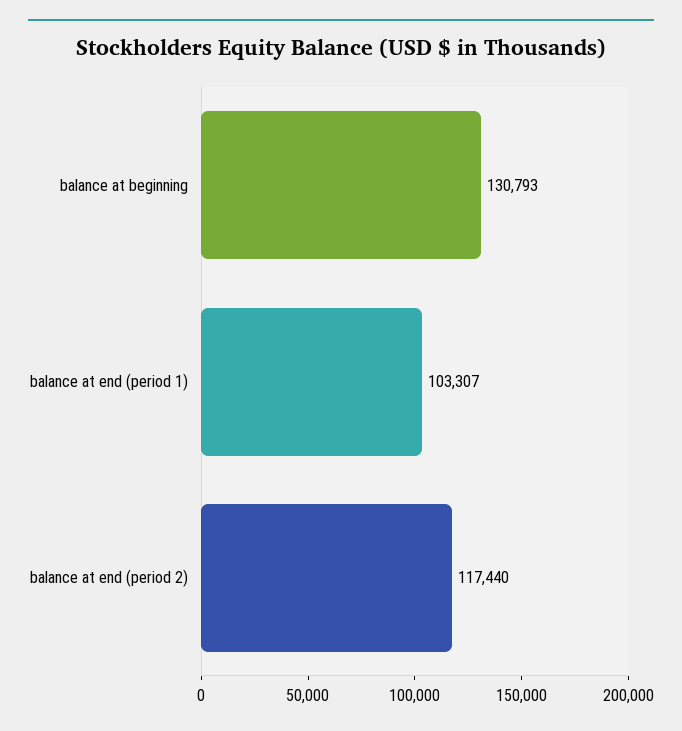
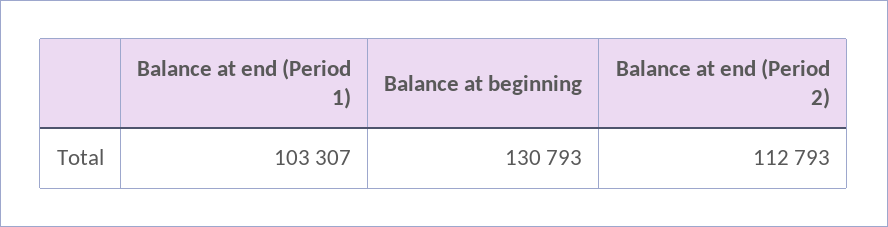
balance at end (period 2): 117440 -> 112793

